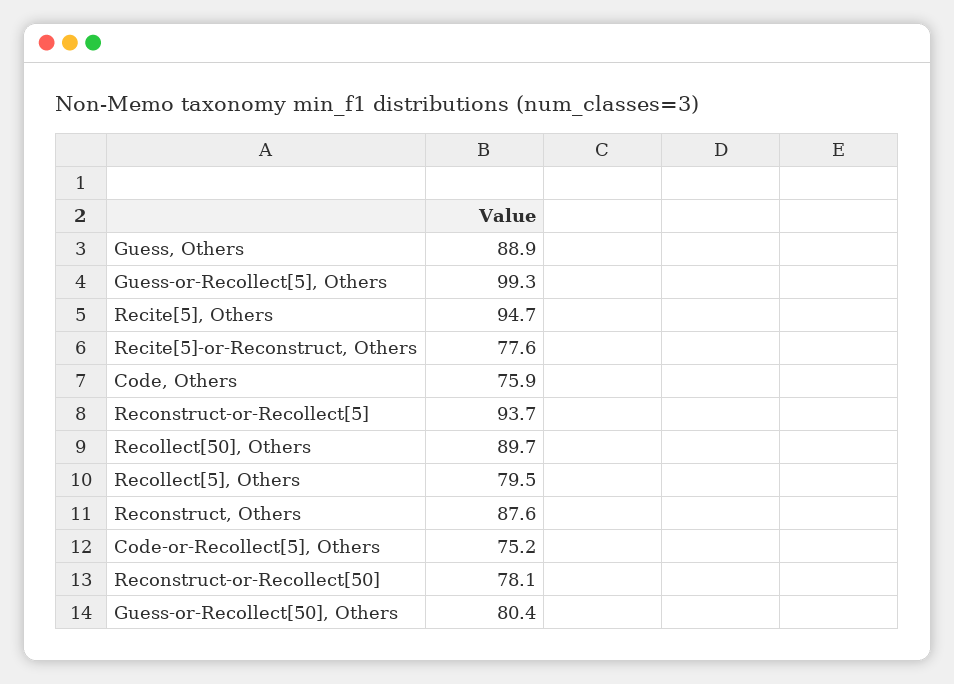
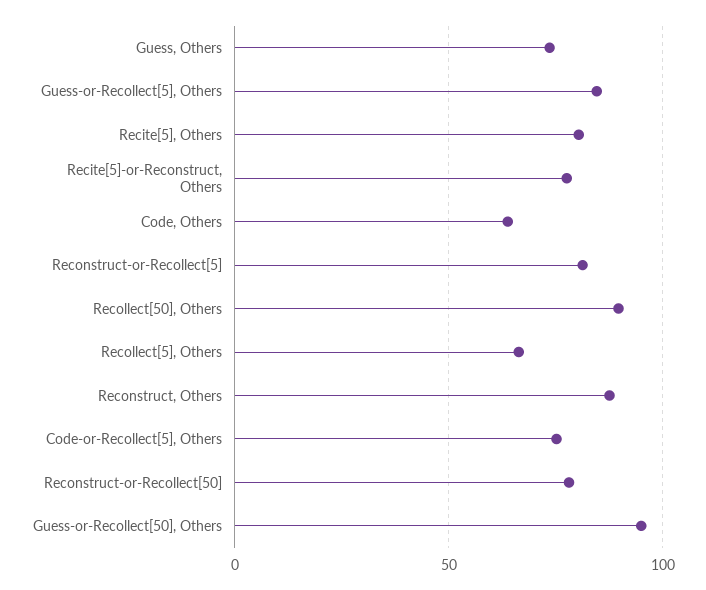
Guess, Others: 88.9 -> 75
Guess-or-Recollect[5], Others: 99.3 -> 85
Recite[5], Others: 94.7 -> 80
Code, Others: 75.9 -> 65
Reconstruct-or-Recollect[5]: 93.7 -> 80
Recollect[5], Others: 79.5 -> 65
Guess-or-Recollect[50], Others: 80.4 -> 95

